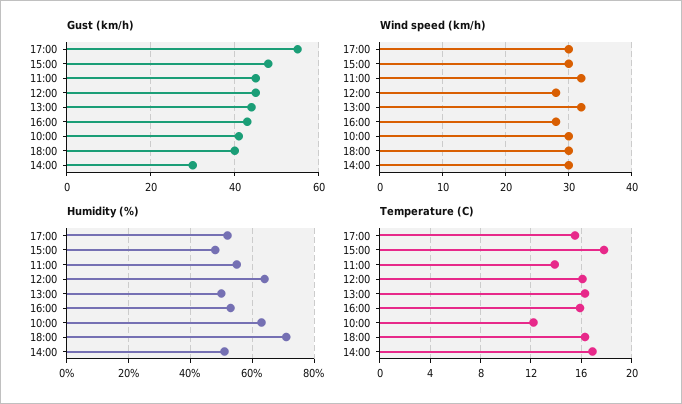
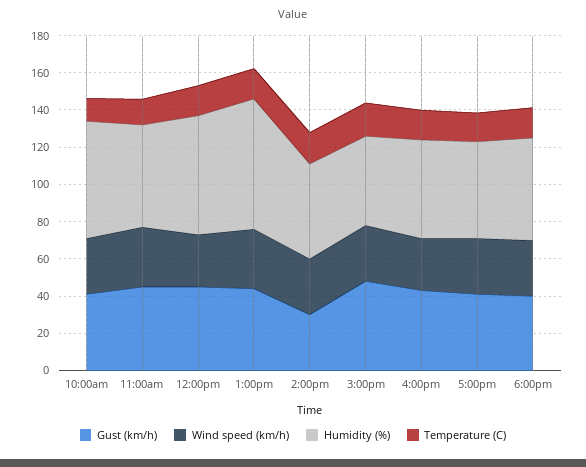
Gust (km/h), 17:00: 55 -> 40
Humidity (%), 13:00: 50 -> 70
Humidity (%), 18:00: 70 -> 55

